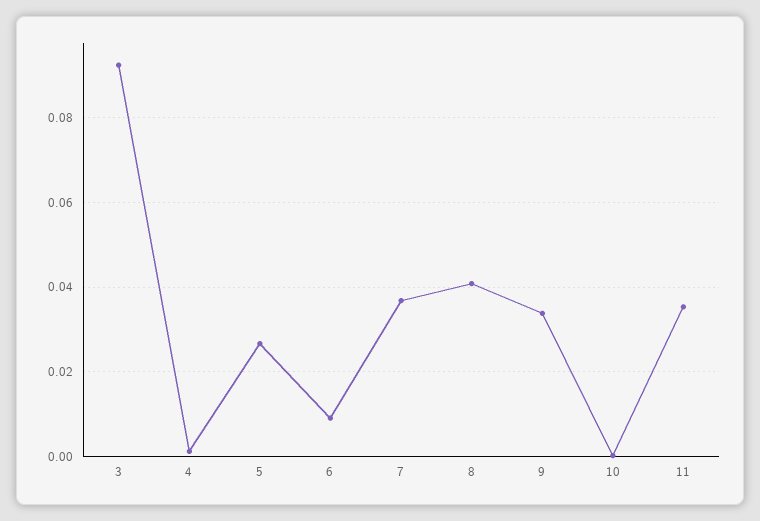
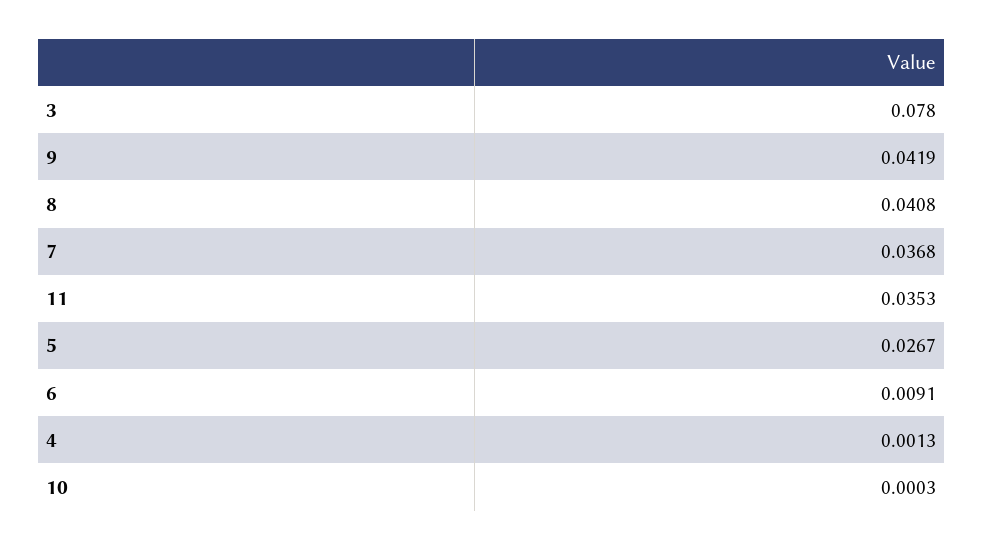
3: 0.092 -> 0.078
9: 0.034 -> 0.0419

